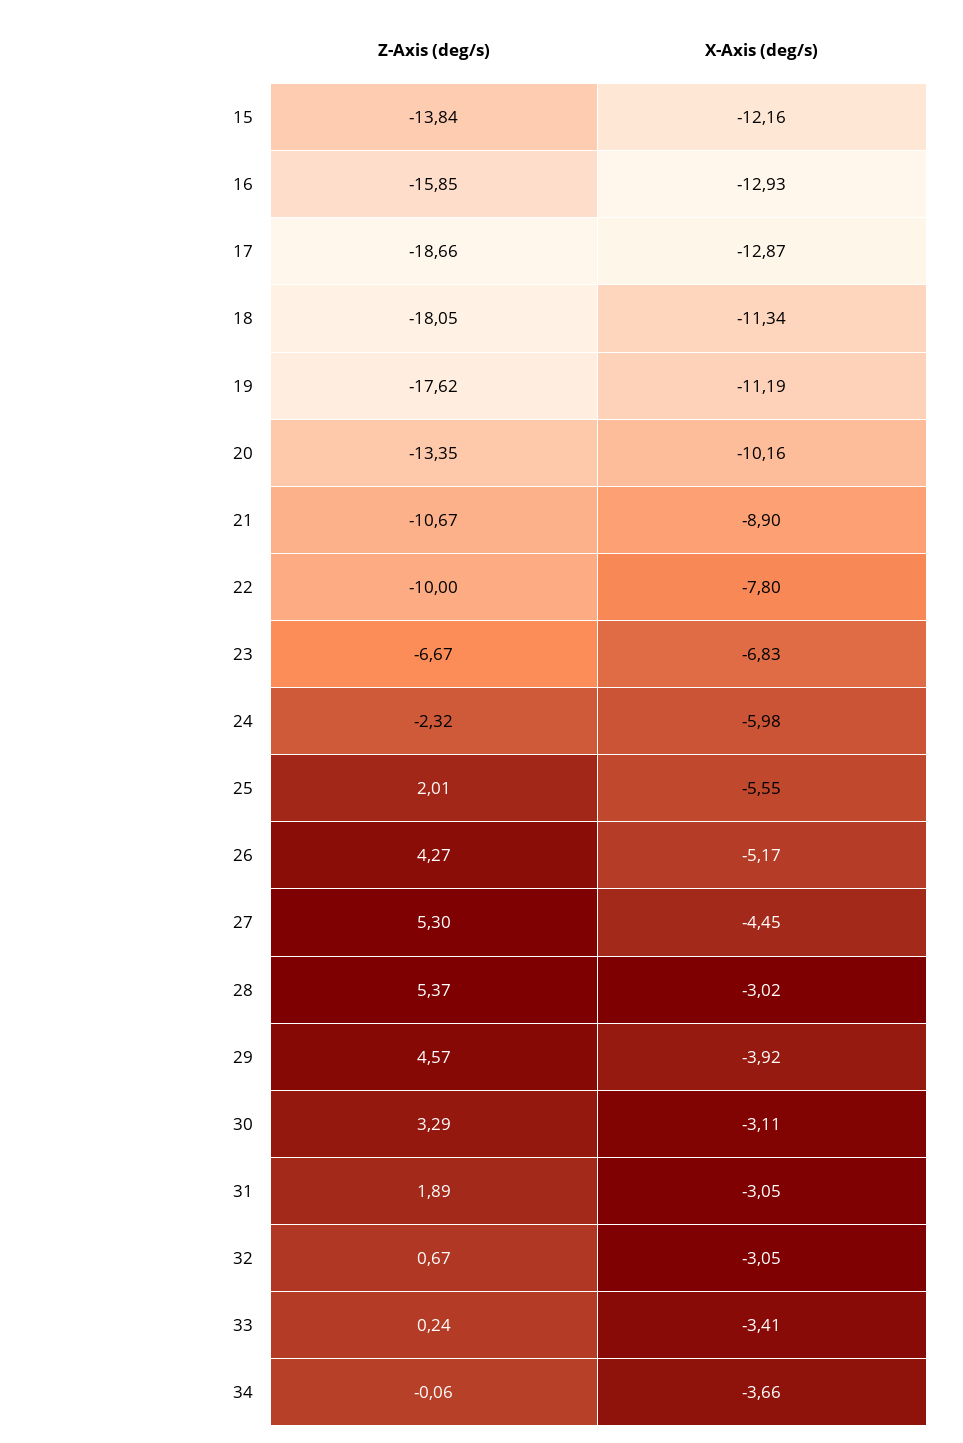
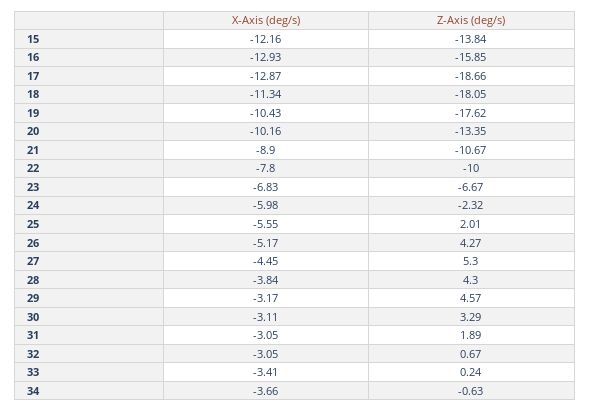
X-Axis (deg/s), 19: -11.19 -> -10.43
Z-Axis (deg/s), 28: 5.37 -> 4.3
X-Axis (deg/s), 28: -3.02 -> -3.84
X-Axis (deg/s), 29: -3.92 -> -3.17
Z-Axis (deg/s), 34: -0.06 -> -0.63

